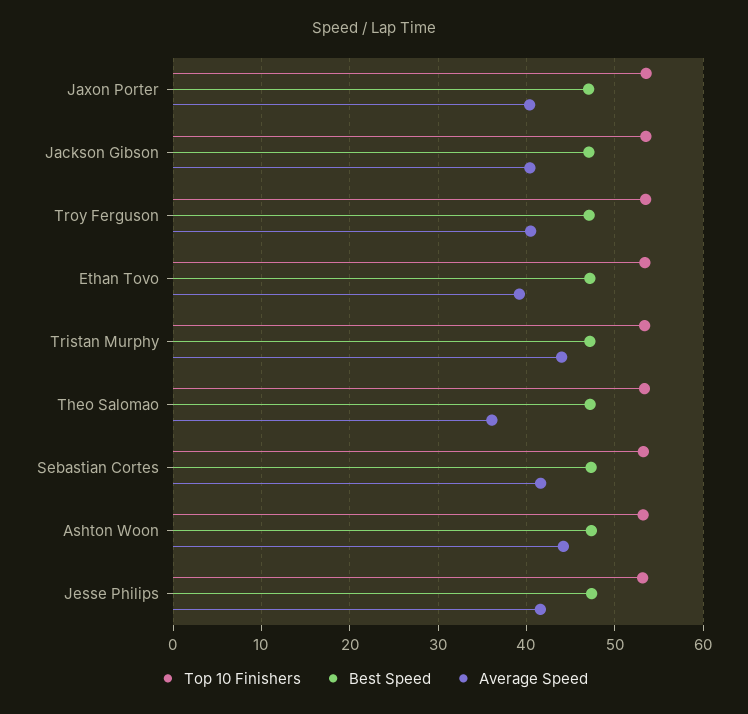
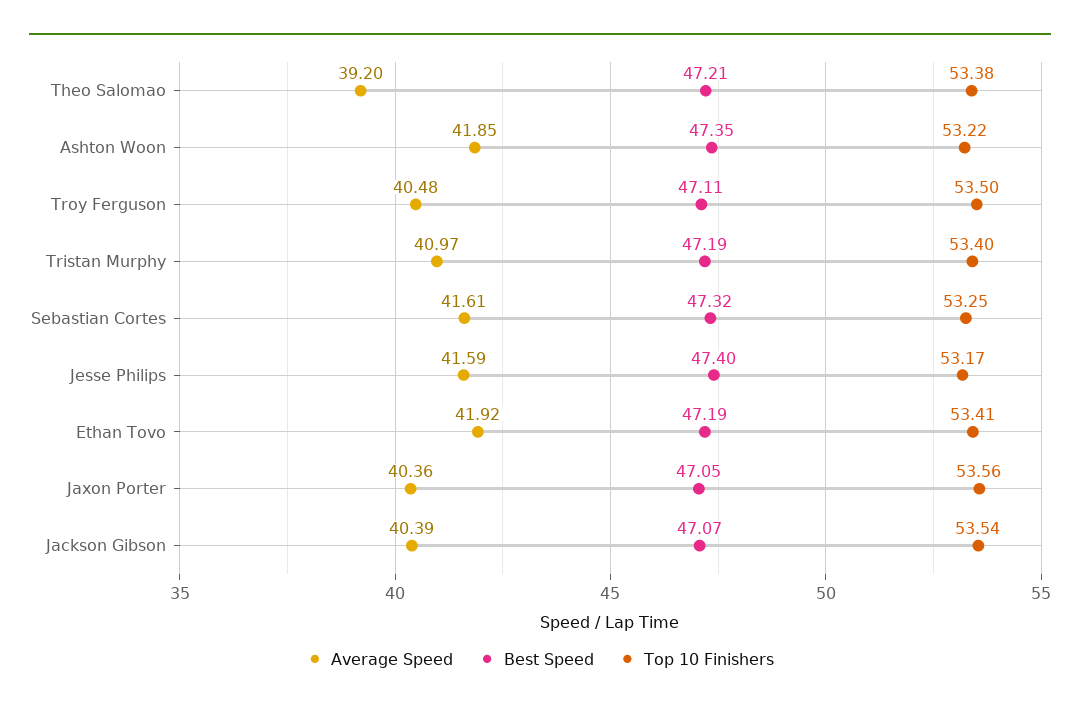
Average Speed, Ethan Tovo: 39 -> 41.92
Average Speed, Tristan Murphy: 44 -> 40.97
Average Speed, Theo Salomao: 36 -> 39.2
Average Speed, Ashton Woon: 44 -> 41.85

